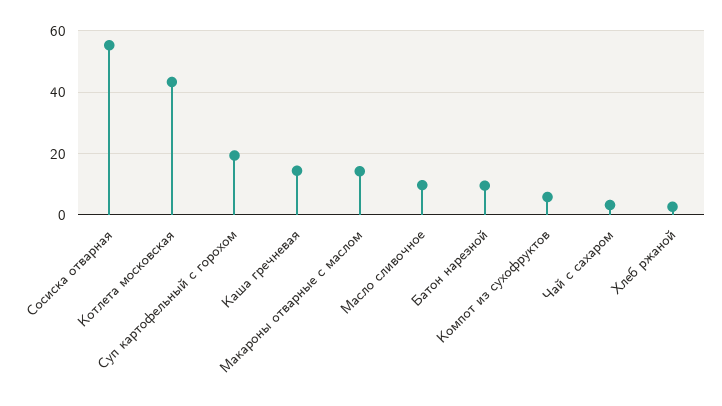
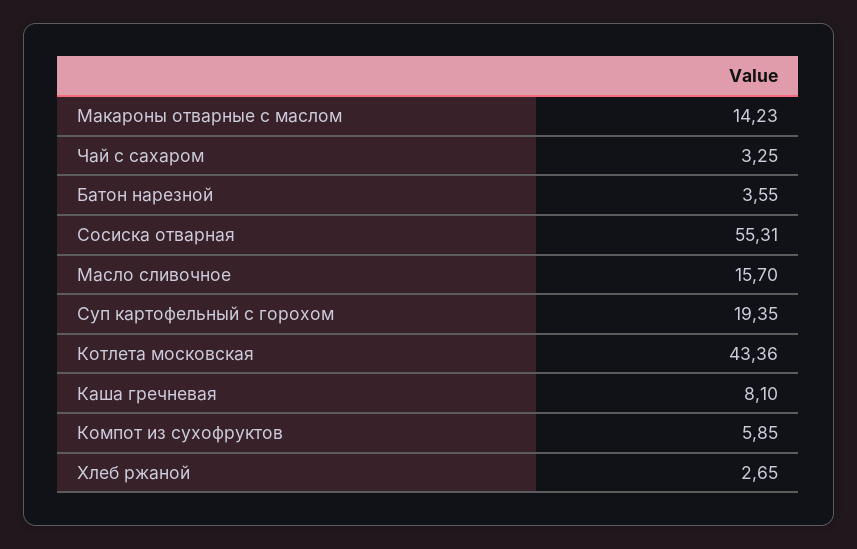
Каша гречневая: 14 -> 8.1
Масло сливочное: 10 -> 15.7
Батон нарезной: 10 -> 3.55

